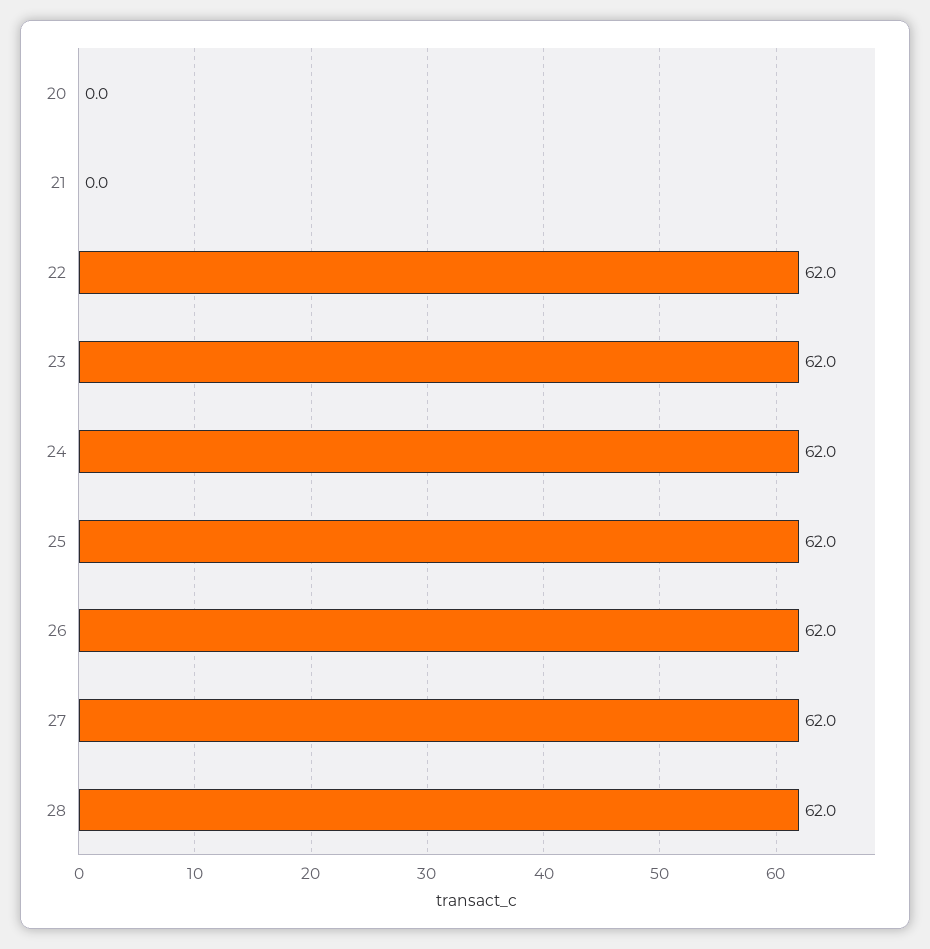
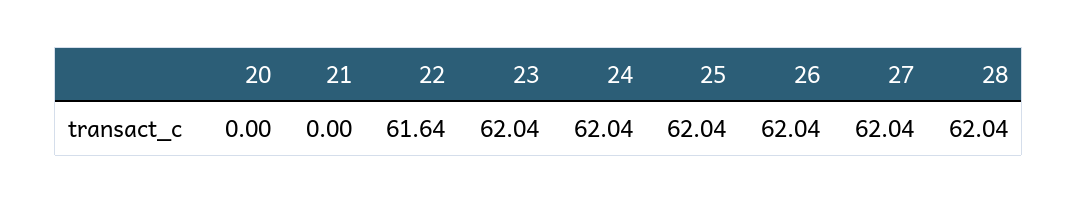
22: 62 -> 61.64

